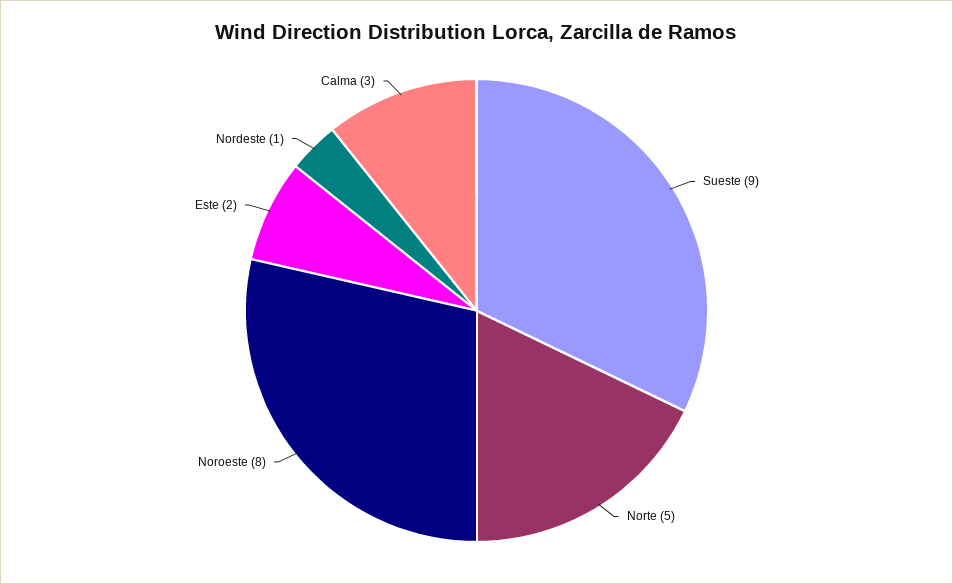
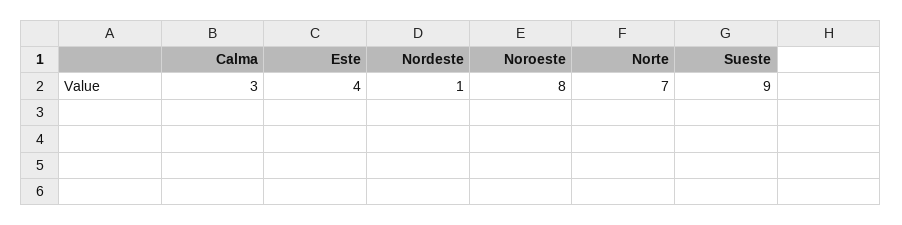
Norte: 5 -> 7
Este: 2 -> 4

